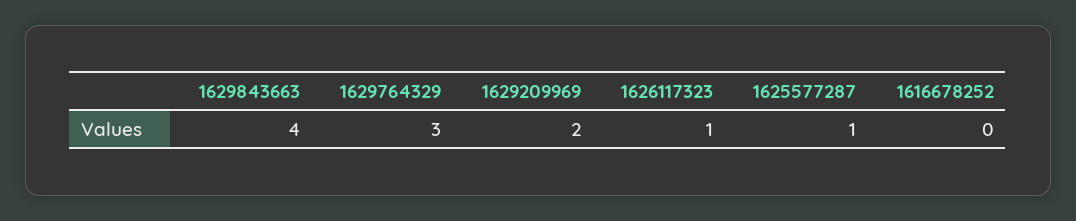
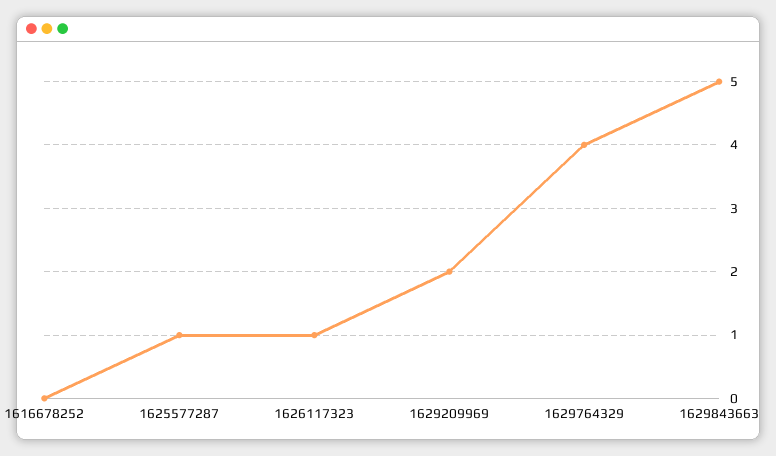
1629843663: 4 -> 5
1629764329: 3 -> 4

